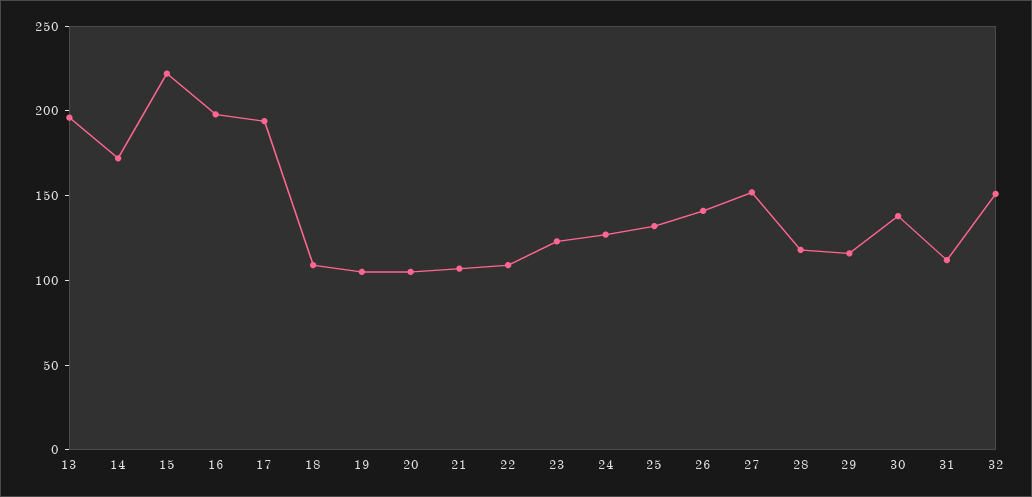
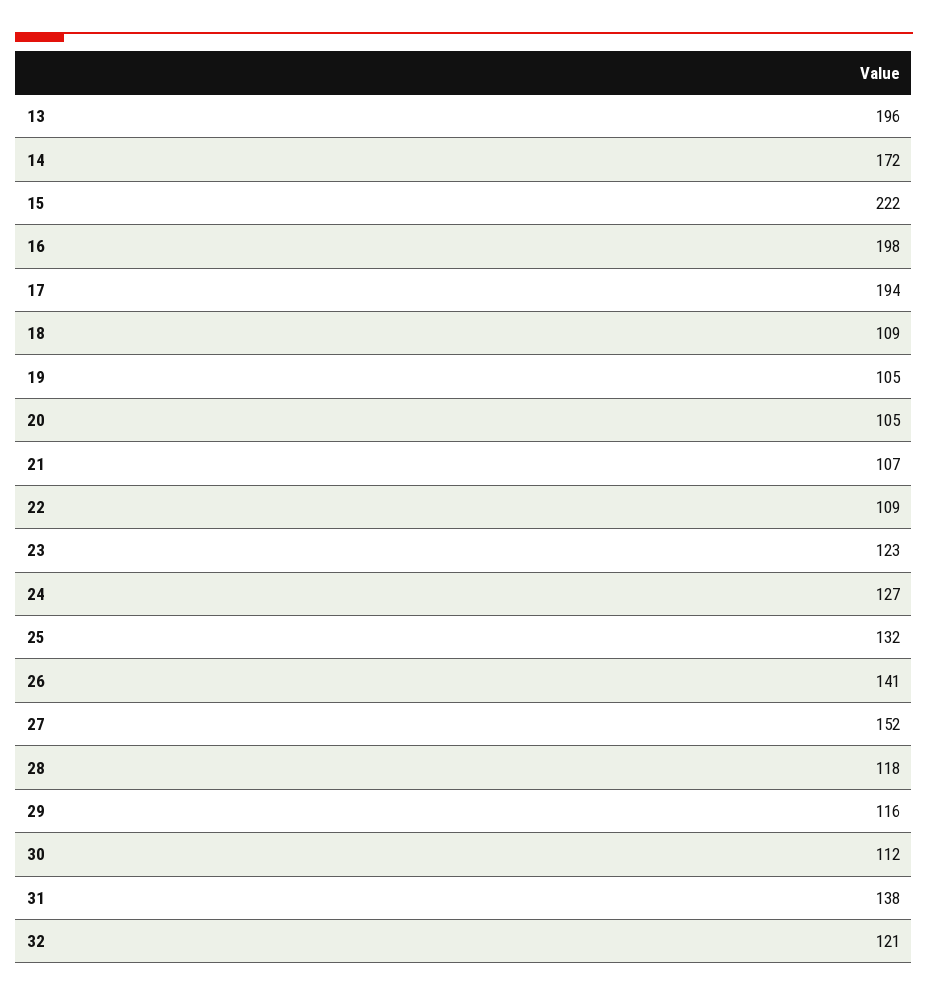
30: 140 -> 112
31: 110 -> 138
32: 150 -> 121

